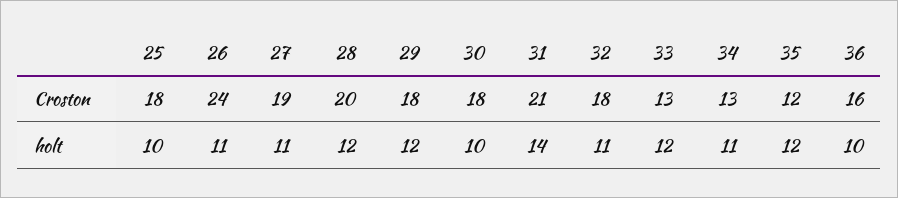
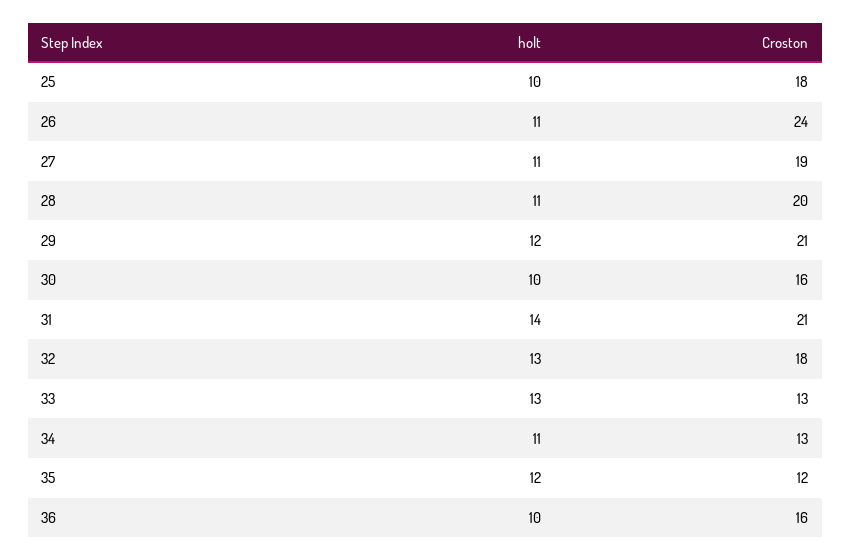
29, Croston: 18 -> 21
30, Croston: 18 -> 16
28, holt: 12 -> 11
32, holt: 11 -> 13
33, holt: 12 -> 13

